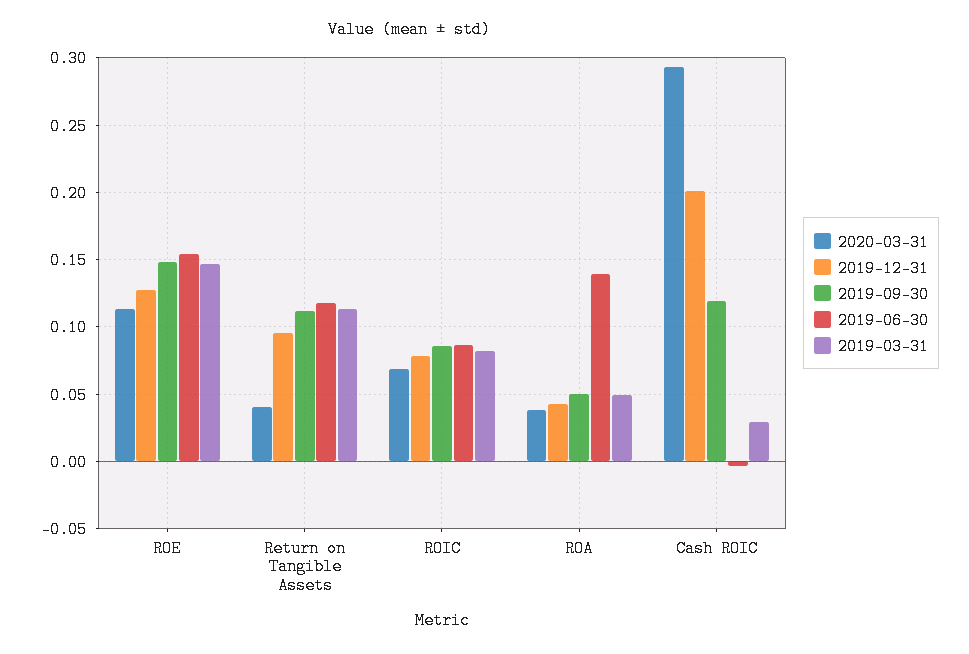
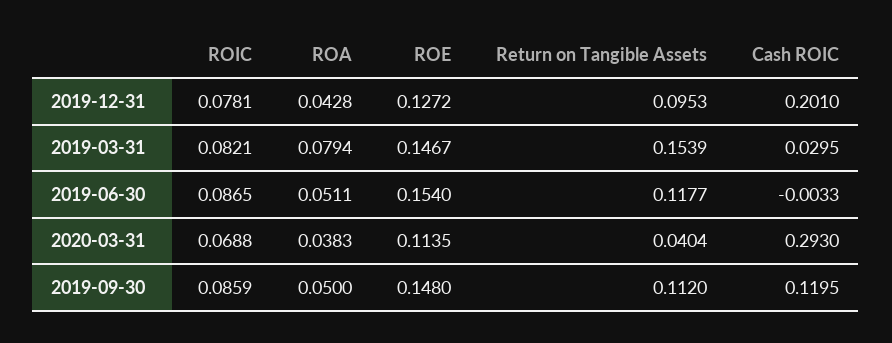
2019-03-31, Return on Tangible Assets: 0.115 -> 0.1539
2019-06-30, ROA: 0.14 -> 0.0511
2019-03-31, ROA: 0.05 -> 0.0794

